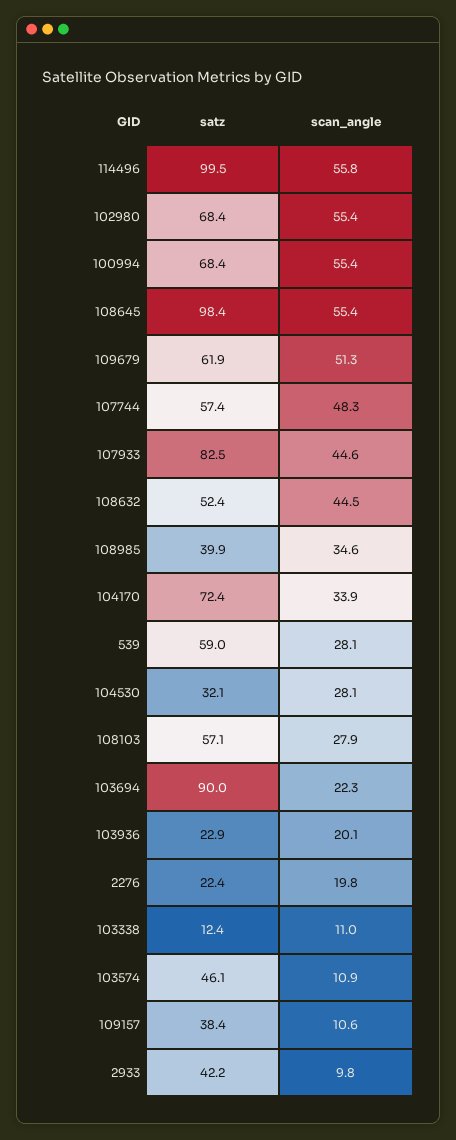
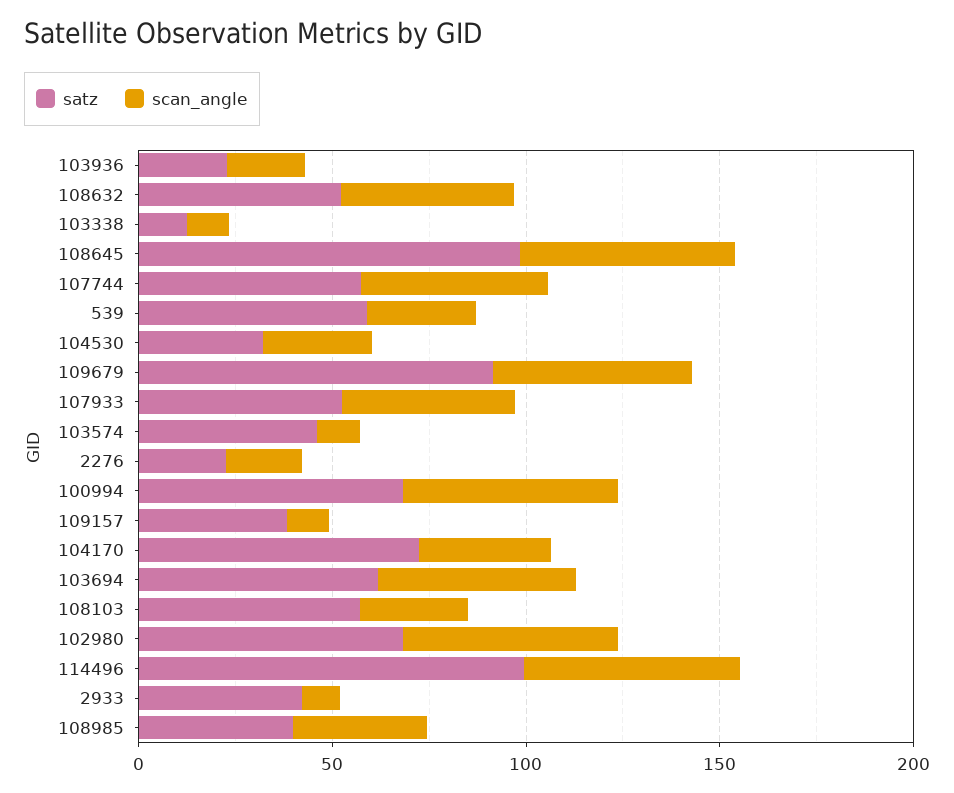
satz, 109679: 61.9 -> 90
satz, 107933: 82.5 -> 50
satz, 103694: 90 -> 60
scan_angle, 103694: 22.3 -> 50

